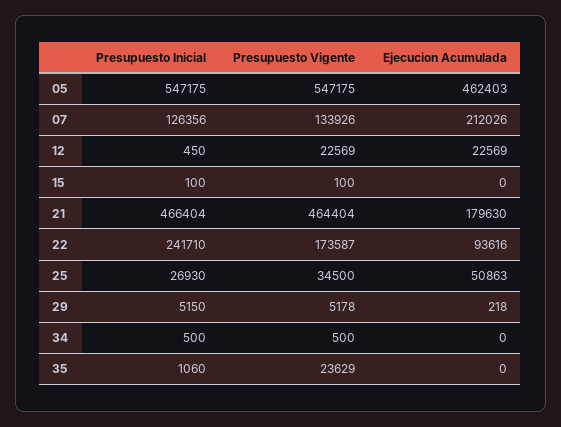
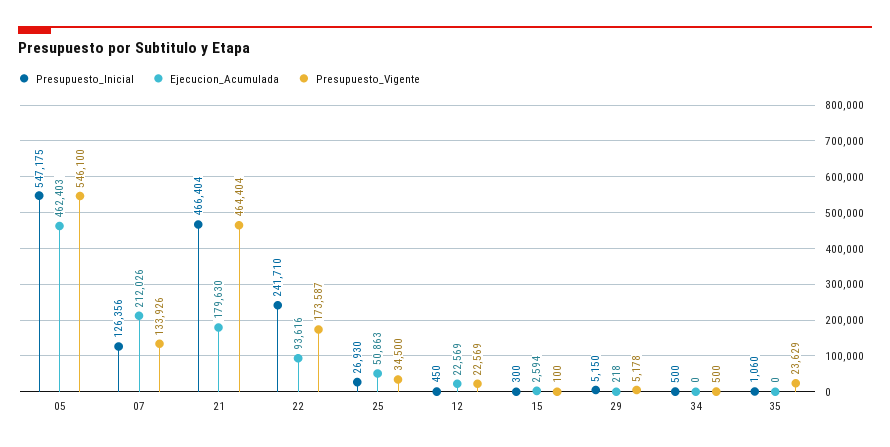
Presupuesto Vigente, 05: 547175 -> 546100
Presupuesto Inicial, 15: 100 -> 300
Ejecucion Acumulada, 15: 0 -> 2594

